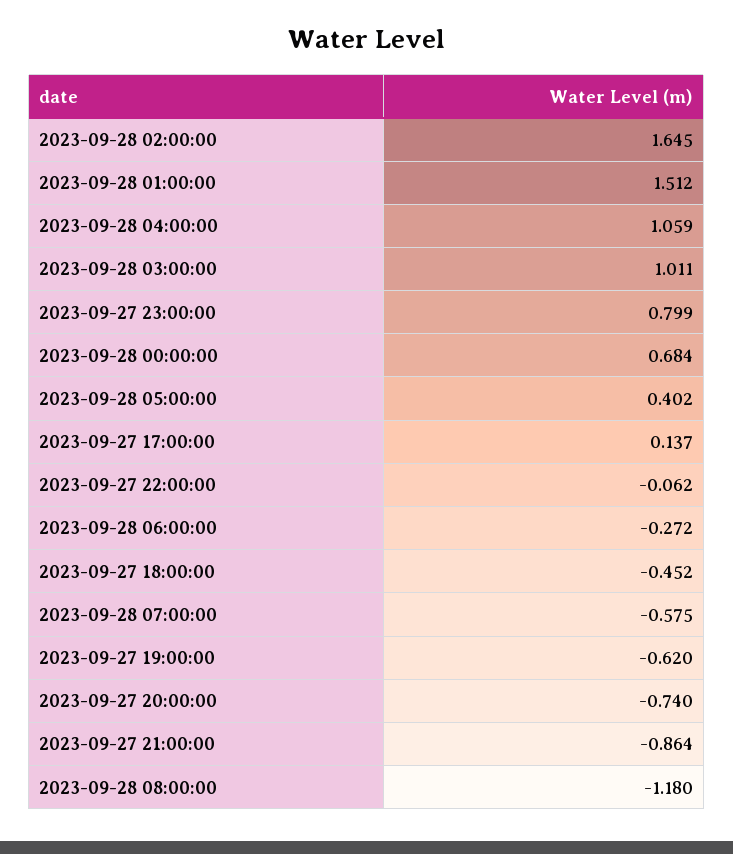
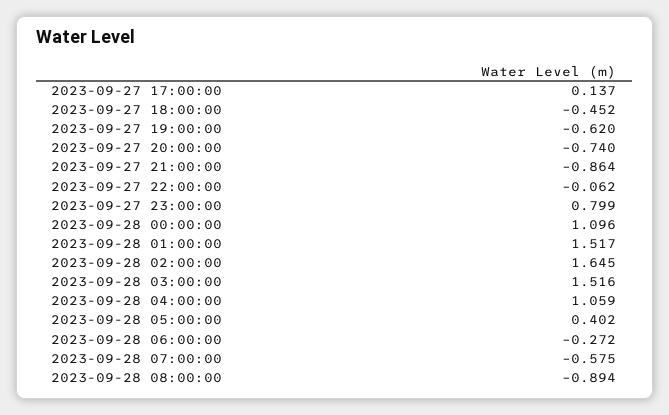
2023-09-28 01:00:00: 1.512 -> 1.517
2023-09-28 03:00:00: 1.011 -> 1.516
2023-09-28 00:00:00: 0.684 -> 1.096
2023-09-28 08:00:00: -1.18 -> -0.894

